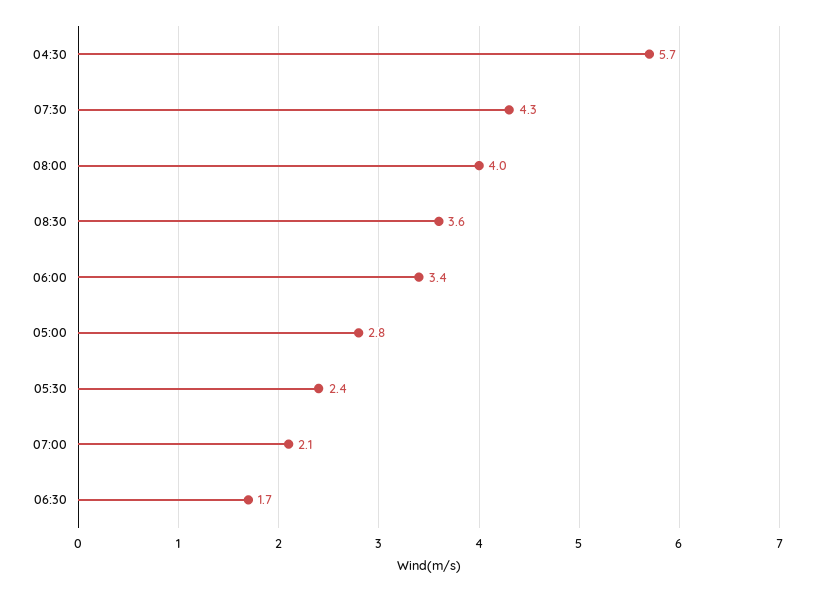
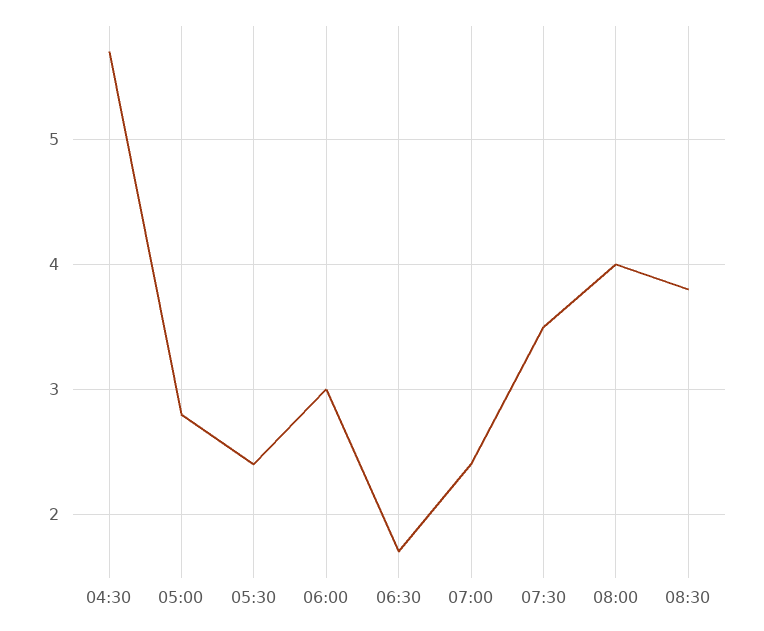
07:30: 4.3 -> 3.5
08:30: 3.6 -> 3.8
06:00: 3.4 -> 3
07:00: 2.1 -> 2.4

